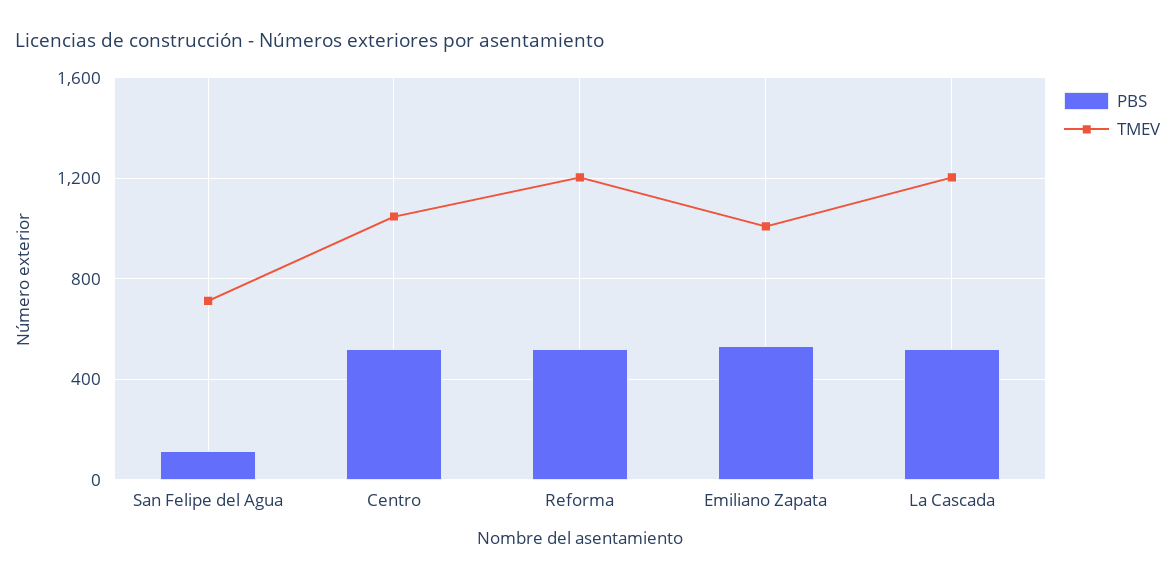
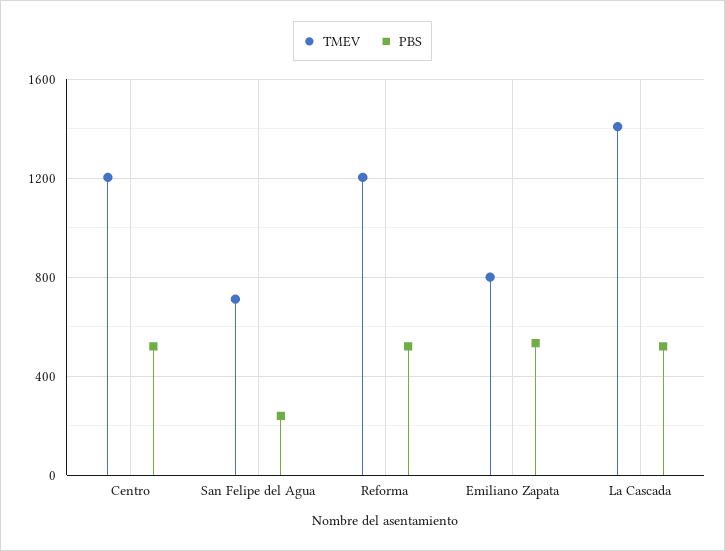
PBS, San Felipe del Agua: 100 -> 250
TMEV, Centro: 1050 -> 1200
TMEV, Emiliano Zapata: 1000 -> 800
TMEV, La Cascada: 1200 -> 1400

